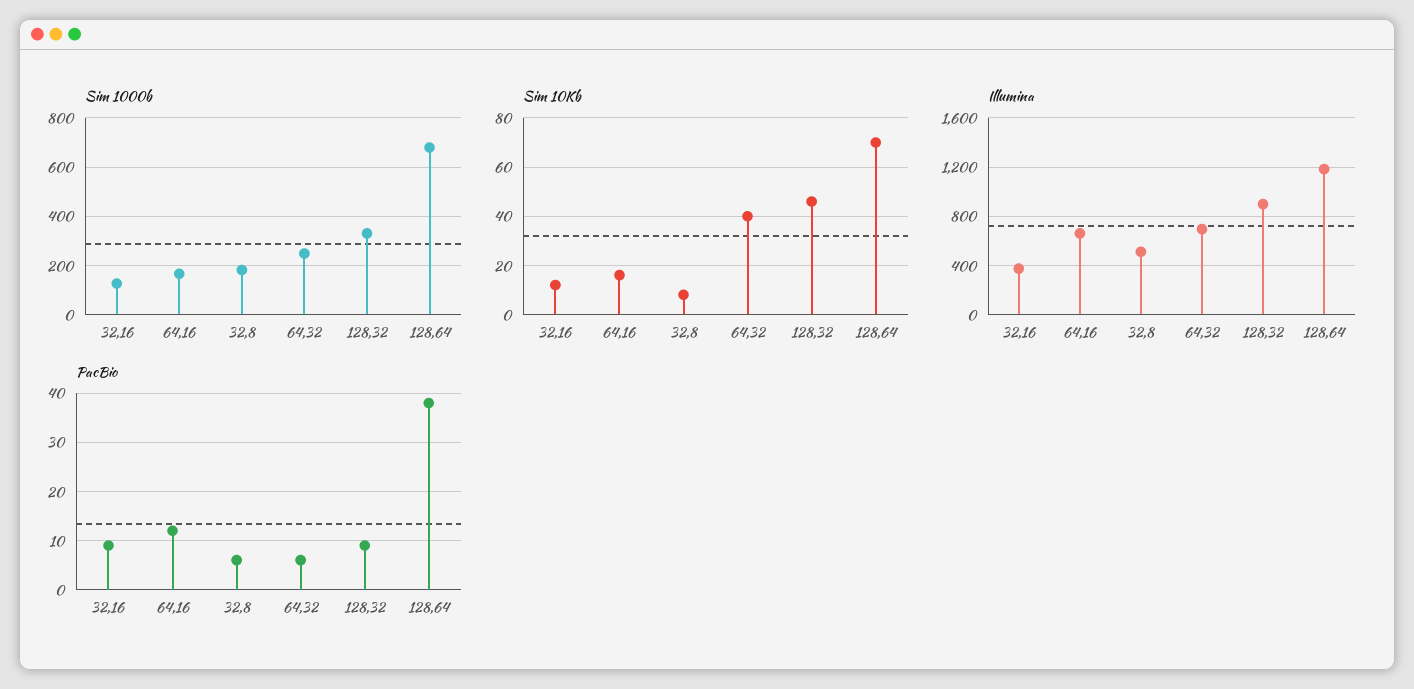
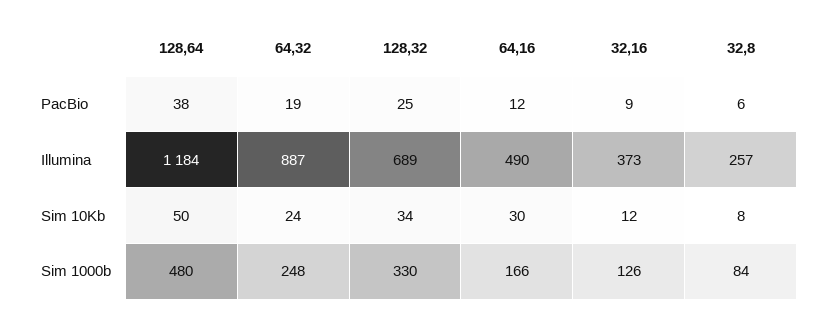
Sim 1000b, 32,8: 175 -> 84
Sim 1000b, 128,64: 675 -> 480
Sim 10Kb, 64,16: 15 -> 30
Sim 10Kb, 64,32: 40 -> 24
Sim 10Kb, 128,32: 45 -> 34
Sim 10Kb, 128,64: 70 -> 50
Illumina, 64,16: 650 -> 490
Illumina, 32,8: 500 -> 257
Illumina, 64,32: 700 -> 887
Illumina, 128,32: 900 -> 689
PacBio, 64,32: 5 -> 19
PacBio, 128,32: 10 -> 25

